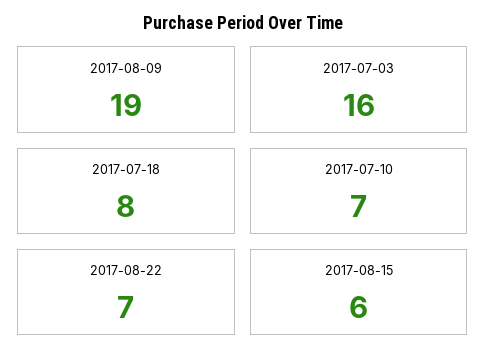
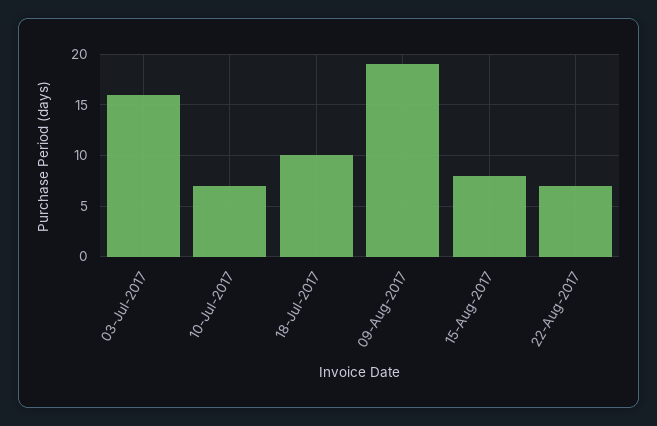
2017-07-18: 8 -> 10
2017-08-15: 6 -> 8

